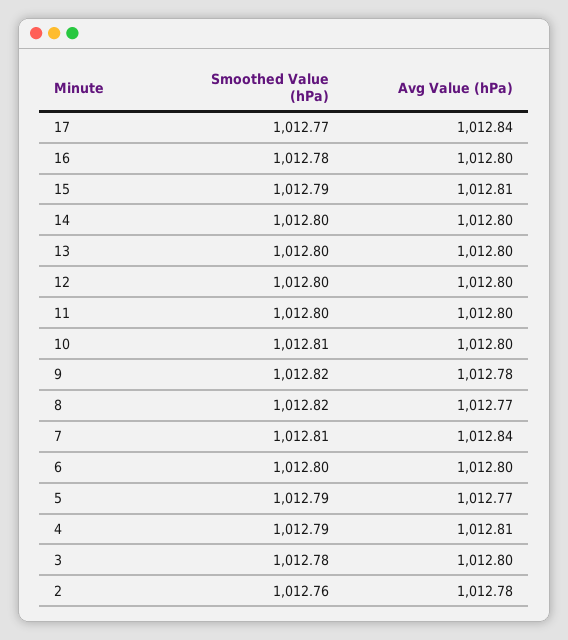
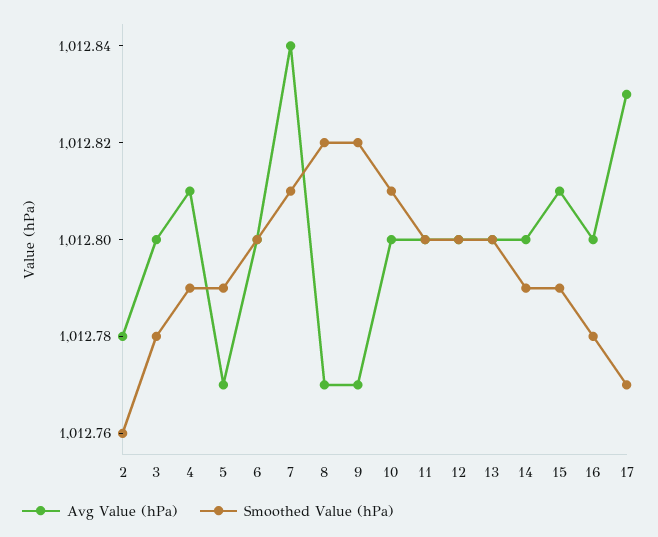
Avg Value (hPa), 17: 1012.84 -> 1012.83
Smoothed Value (hPa), 14: 1012.8 -> 1012.79
Avg Value (hPa), 9: 1012.78 -> 1012.77

